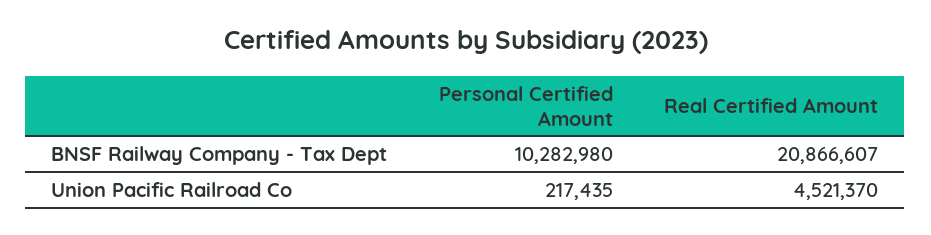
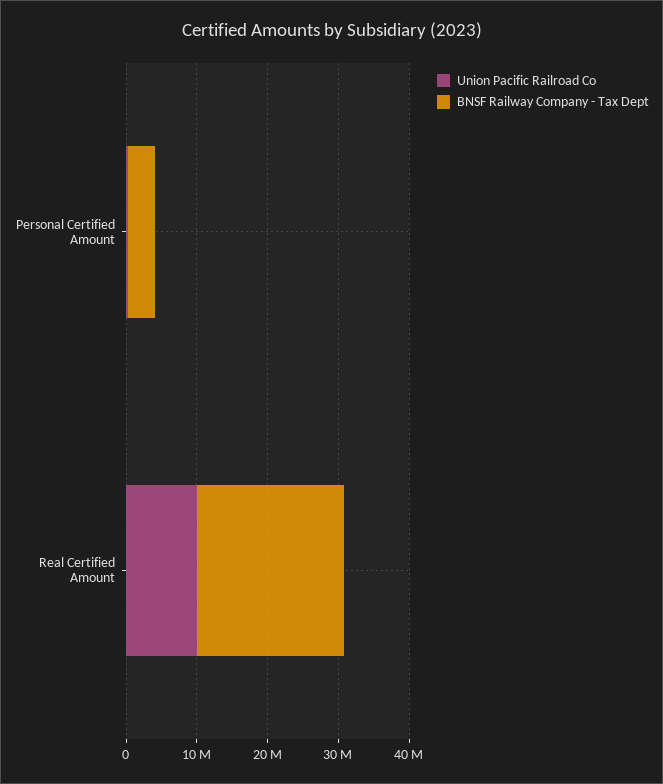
BNSF Railway Company - Tax Dept, Personal Certified Amount: 10282980 -> 4000000
Union Pacific Railroad Co, Real Certified Amount: 4521370 -> 10000000

